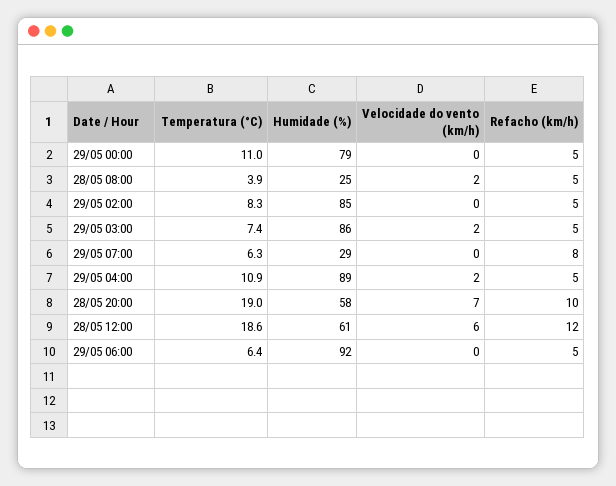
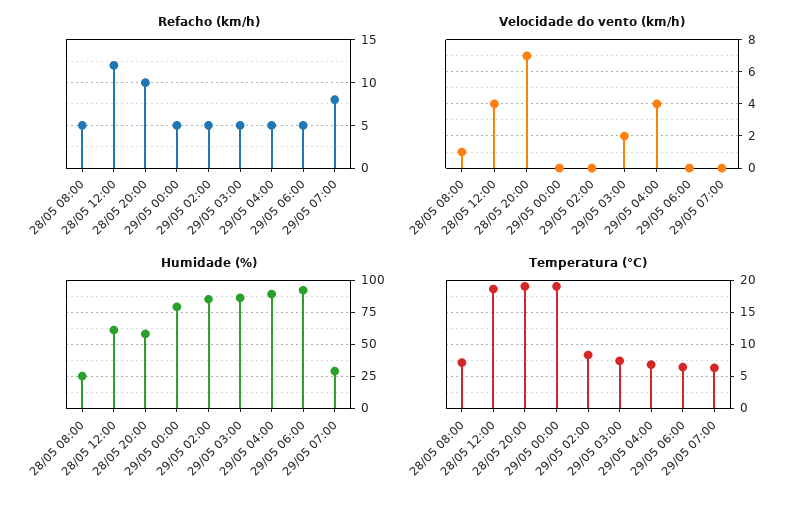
Temperatura (°C), 29/05 00:00: 11 -> 19
Temperatura (°C), 28/05 08:00: 3.9 -> 7
Velocidade do vento (km/h), 28/05 08:00: 2 -> 1
Temperatura (°C), 29/05 04:00: 10.9 -> 7
Velocidade do vento (km/h), 29/05 04:00: 2 -> 4
Velocidade do vento (km/h), 28/05 12:00: 6 -> 4

